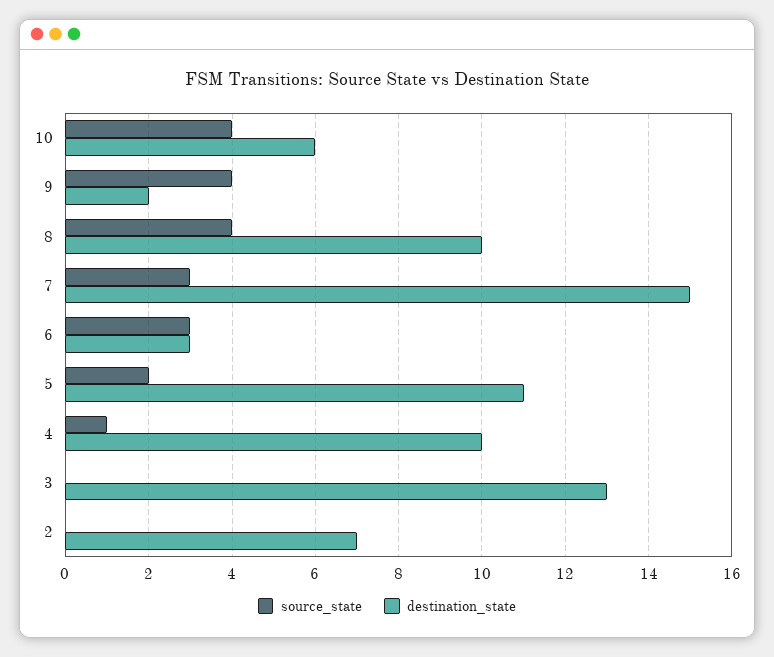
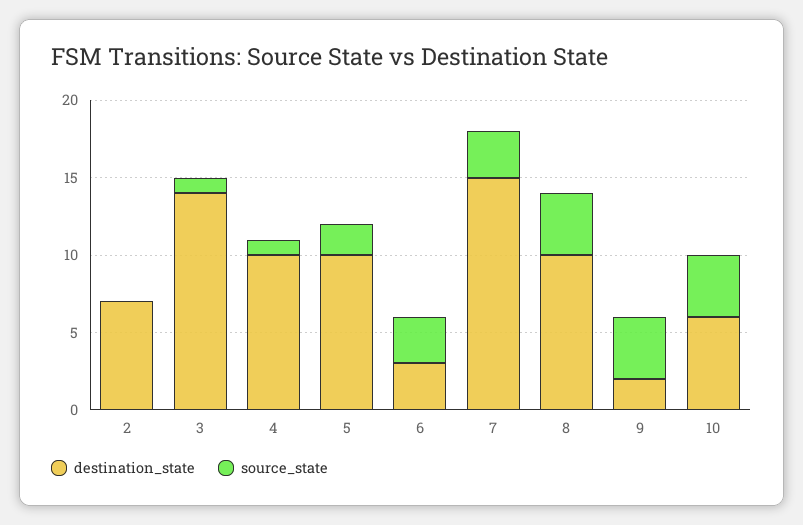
destination_state, 5: 11 -> 10
source_state, 3: 0 -> 1
destination_state, 3: 13 -> 14

